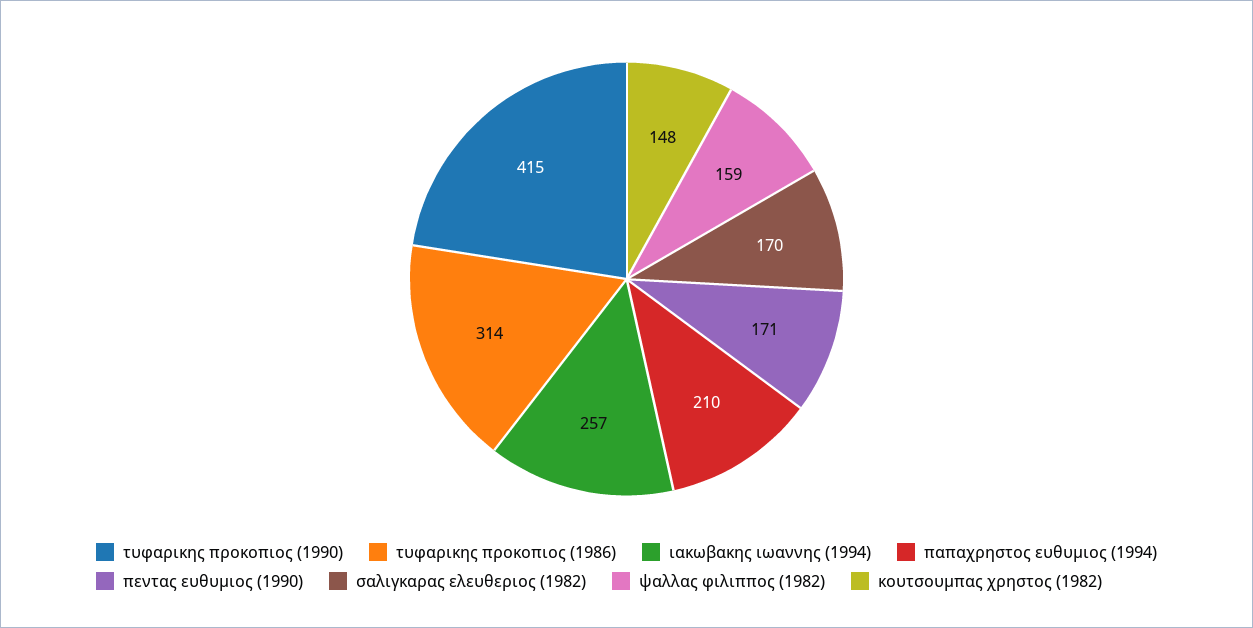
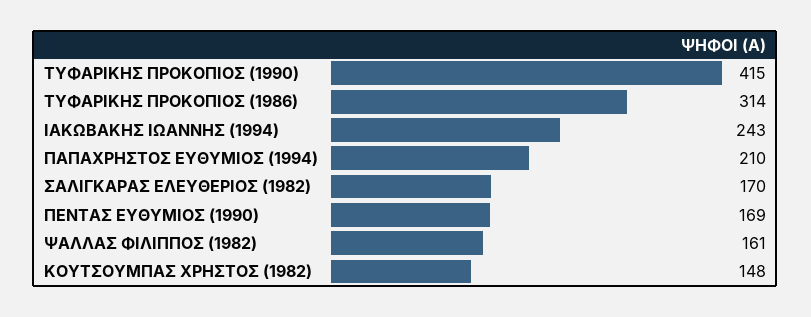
ιακωβακης ιωαννης (1994): 257 -> 243
πεντας ευθυμιος (1990): 171 -> 169
ψαλλας φιλιππος (1982): 159 -> 161

